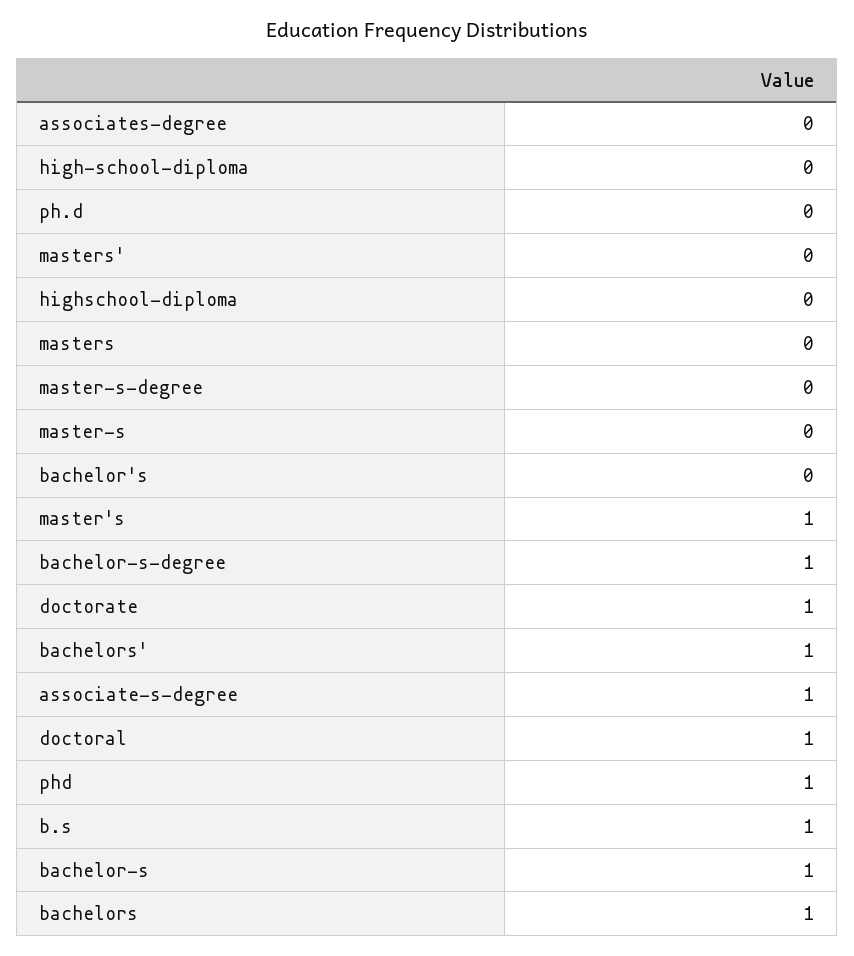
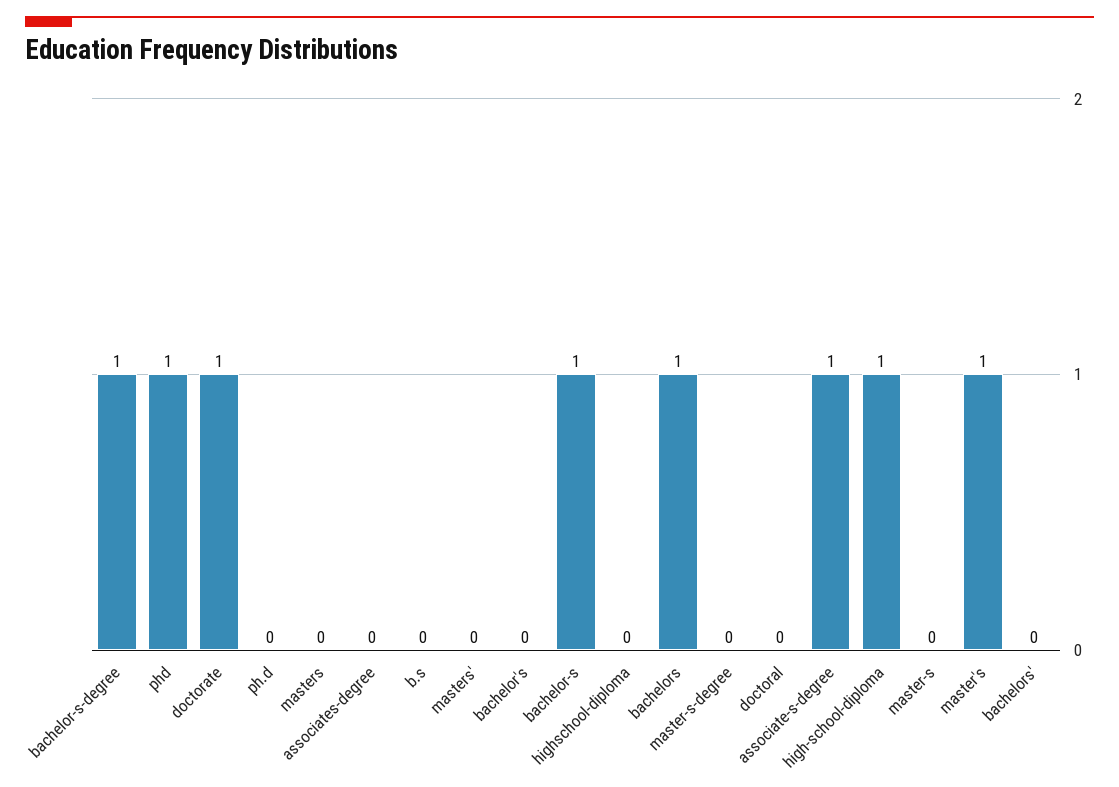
high-school-diploma: 0 -> 1
bachelors': 1 -> 0
doctoral: 1 -> 0
b.s: 1 -> 0

